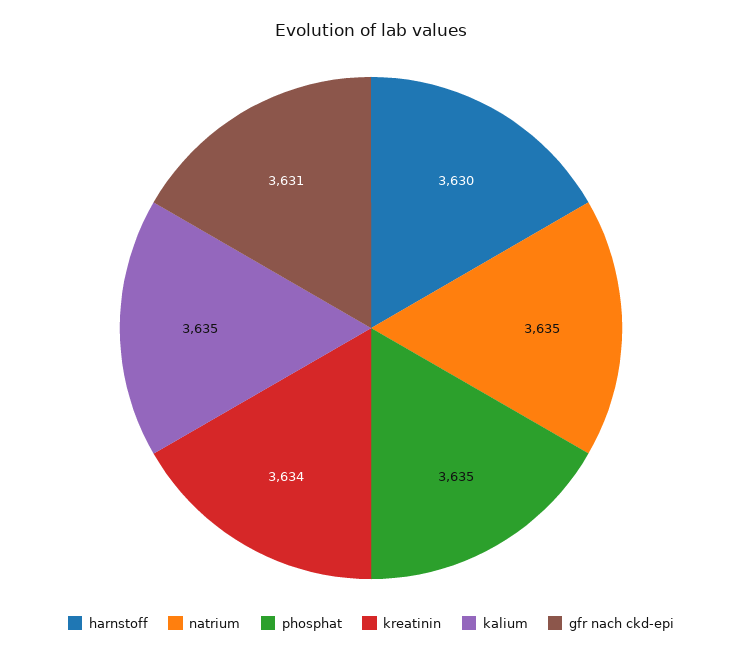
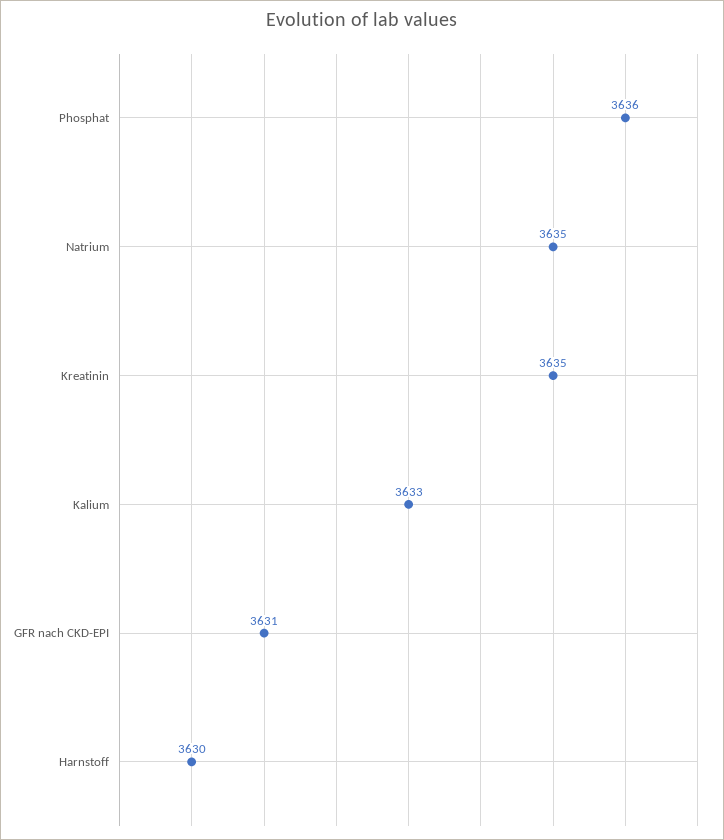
phosphat: 3635 -> 3636
kreatinin: 3634 -> 3635
kalium: 3635 -> 3633

